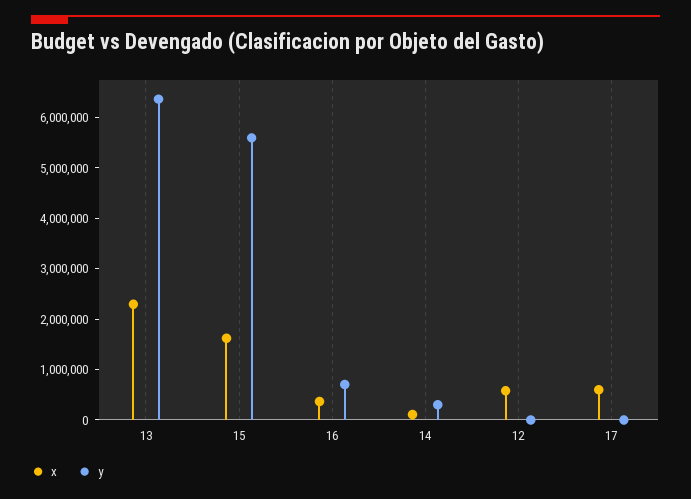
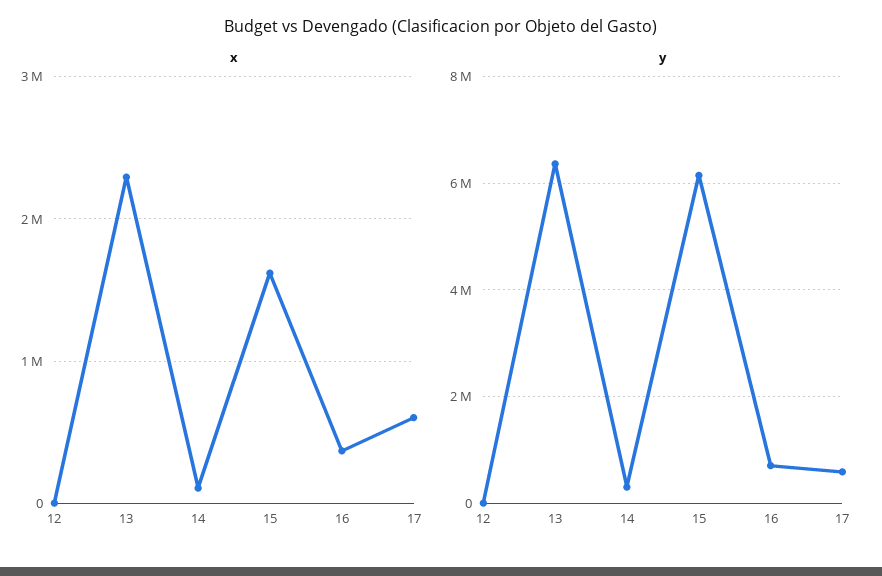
y, 15: 5600000 -> 6200000
x, 12: 600000 -> 0
y, 17: 0 -> 600000

